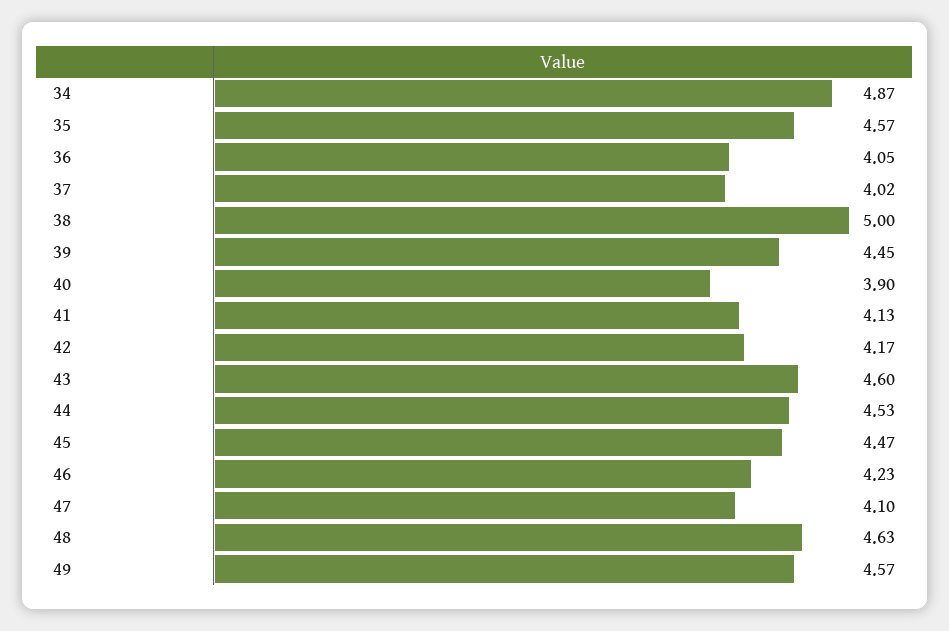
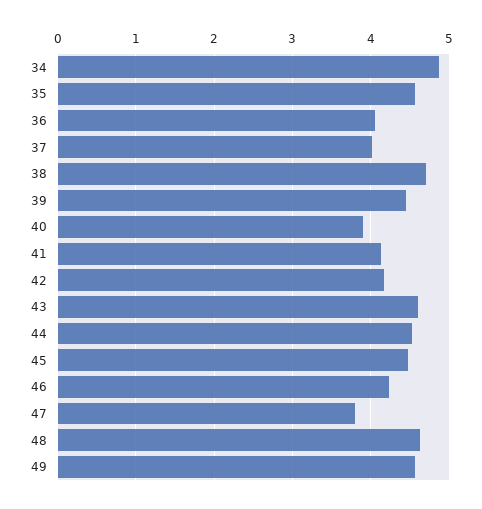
38: 5 -> 4.7
47: 4.1 -> 3.8

